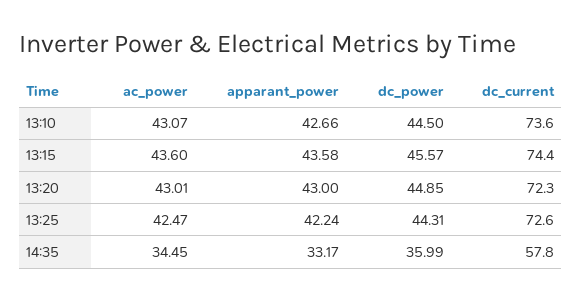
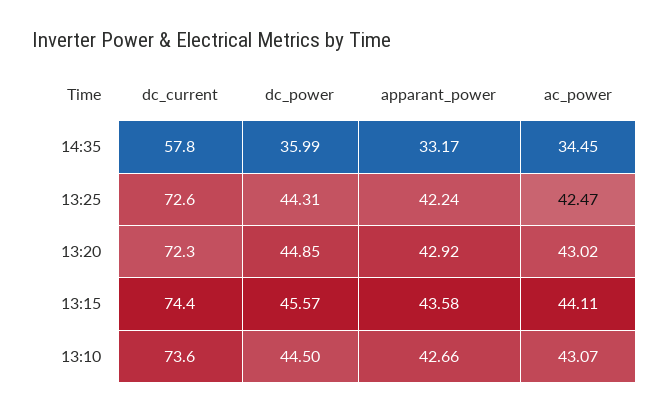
ac_power, 13:15: 43.6 -> 44.11
ac_power, 13:20: 43.01 -> 43.02
apparant_power, 13:20: 43 -> 42.92

